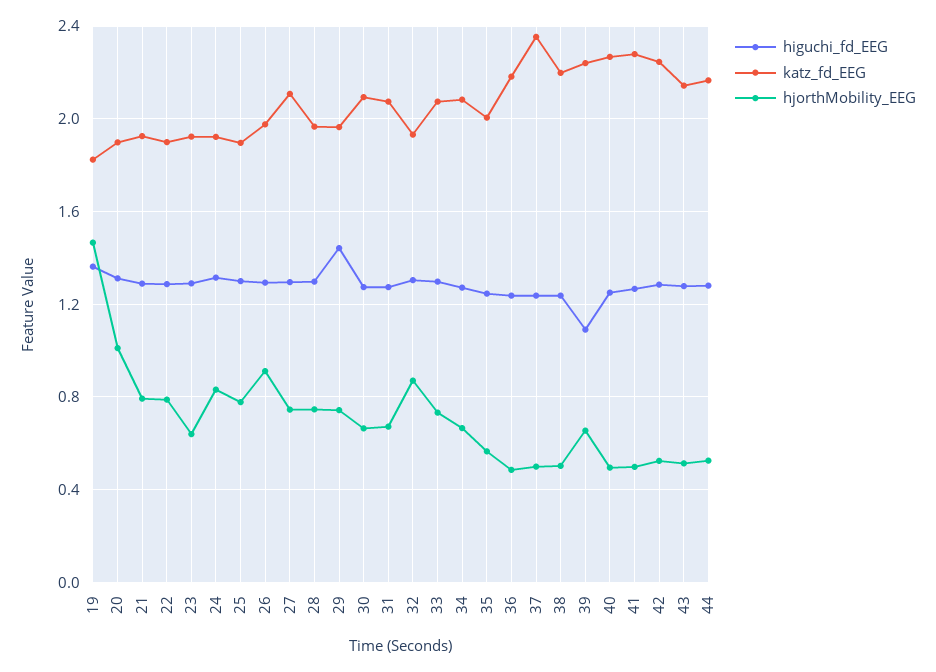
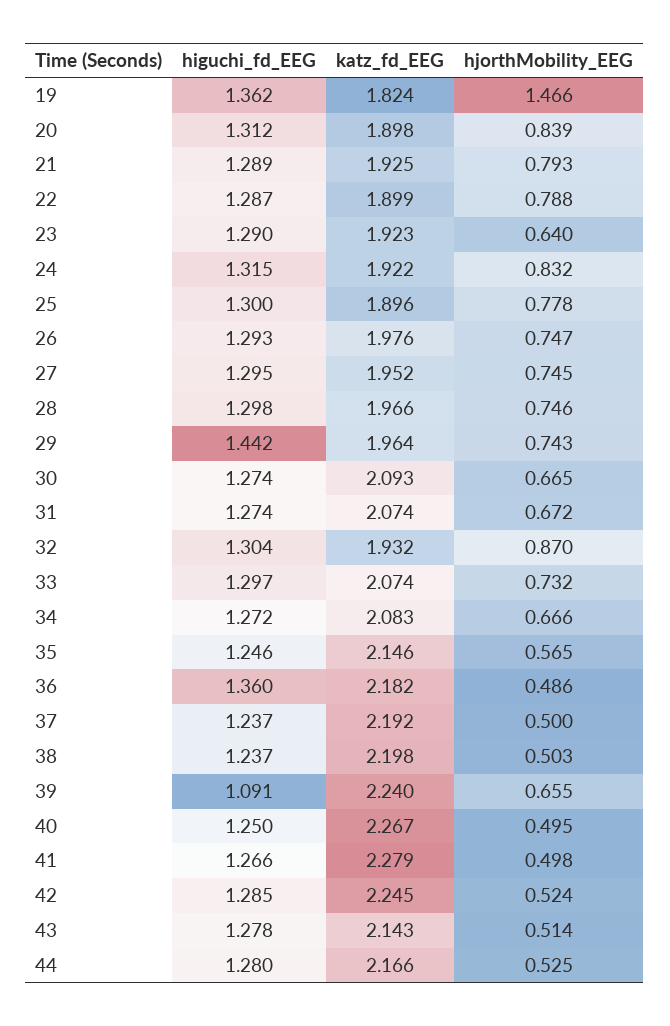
hjorthMobility_EEG, 20: 1 -> 0.839
hjorthMobility_EEG, 26: 0.9 -> 0.747
katz_fd_EEG, 27: 2.1 -> 1.952
katz_fd_EEG, 35: 2 -> 2.146
higuchi_fd_EEG, 36: 1.25 -> 1.36
katz_fd_EEG, 37: 2.35 -> 2.192

